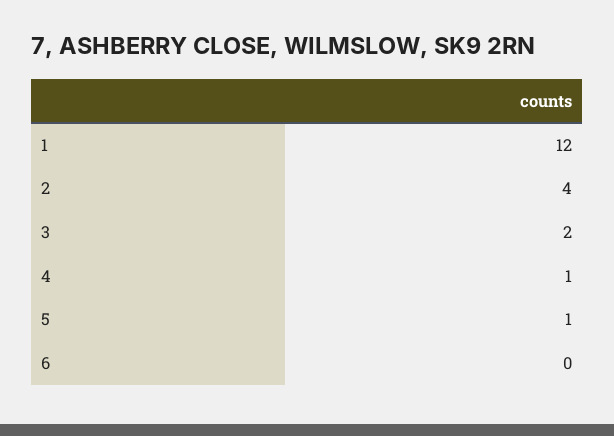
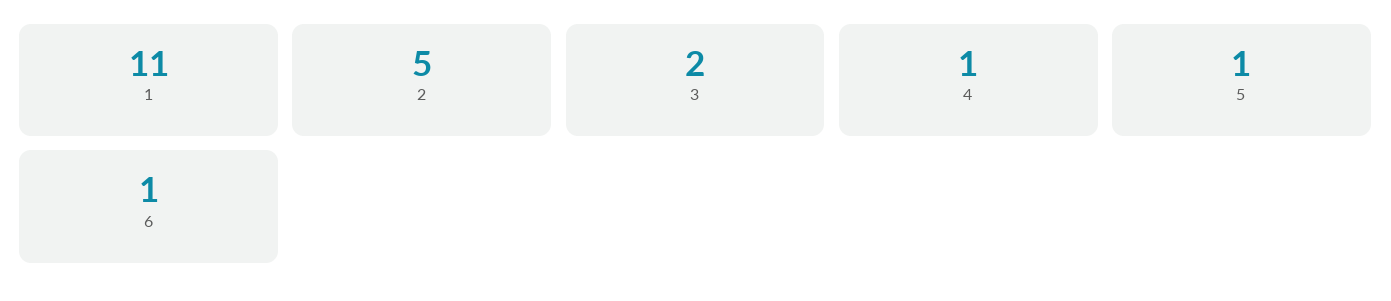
1: 12 -> 11
2: 4 -> 5
6: 0 -> 1

